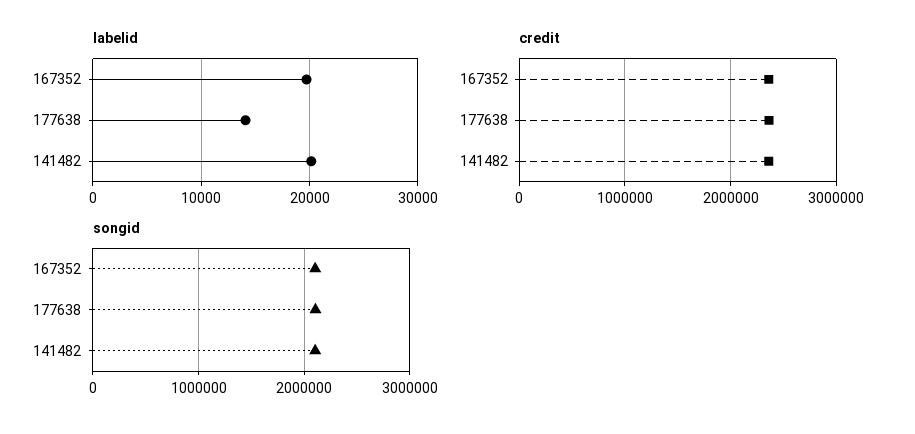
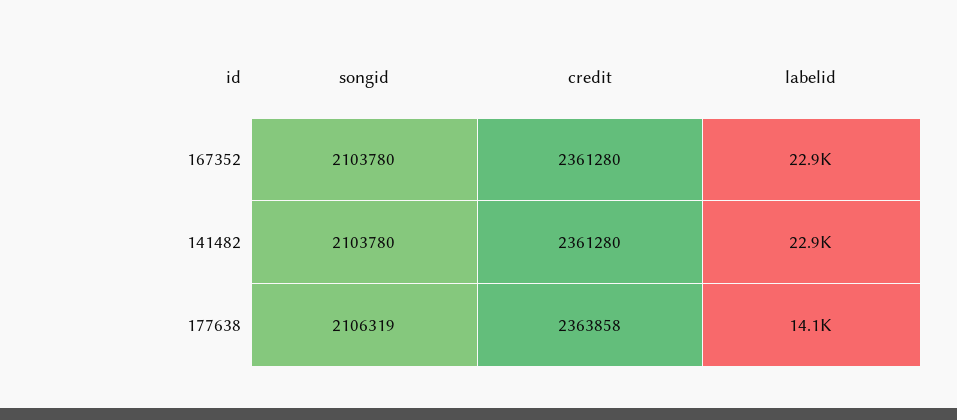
labelid, 167352: 20000 -> 22900
labelid, 141482: 20000 -> 22900

